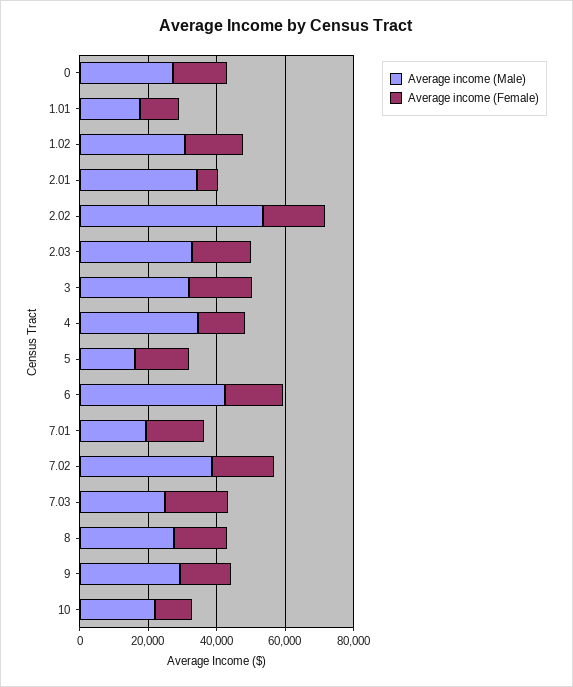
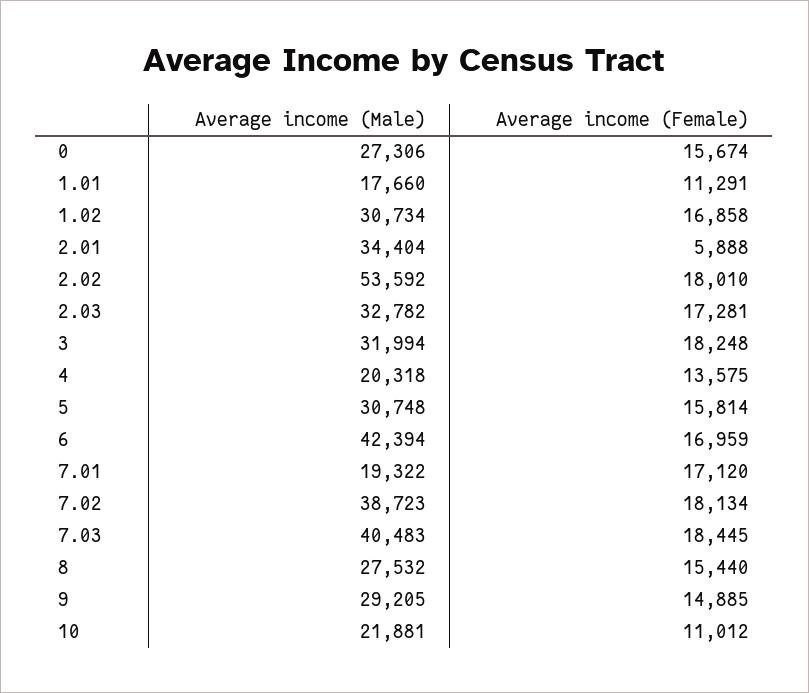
Average income (Male), 4: 35000 -> 20318
Average income (Male), 5: 15000 -> 30748
Average income (Male), 7.03: 25000 -> 40483

